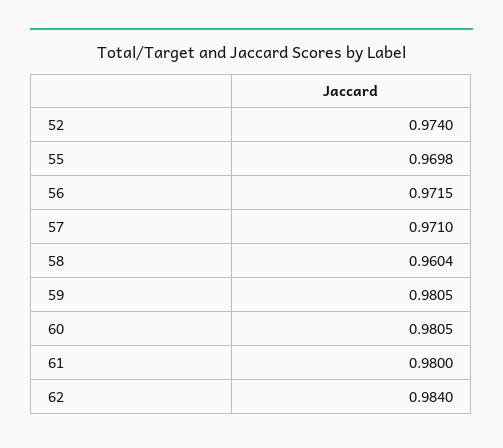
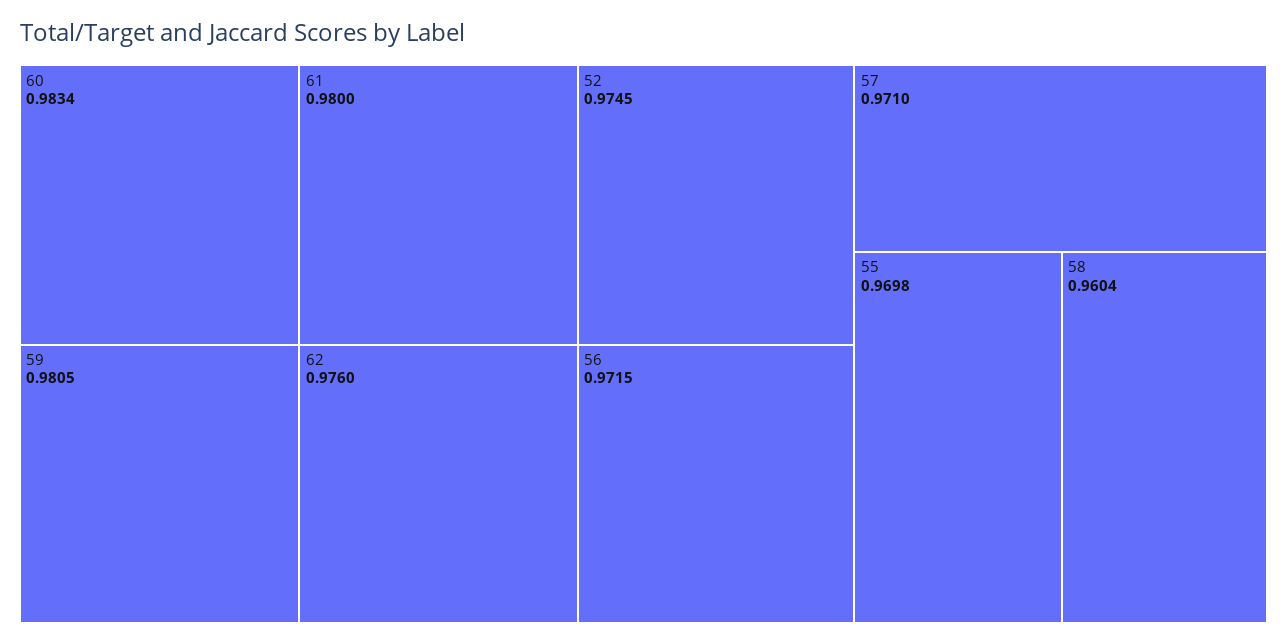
52: 0.974 -> 0.9745
60: 0.9805 -> 0.9834
62: 0.984 -> 0.976

